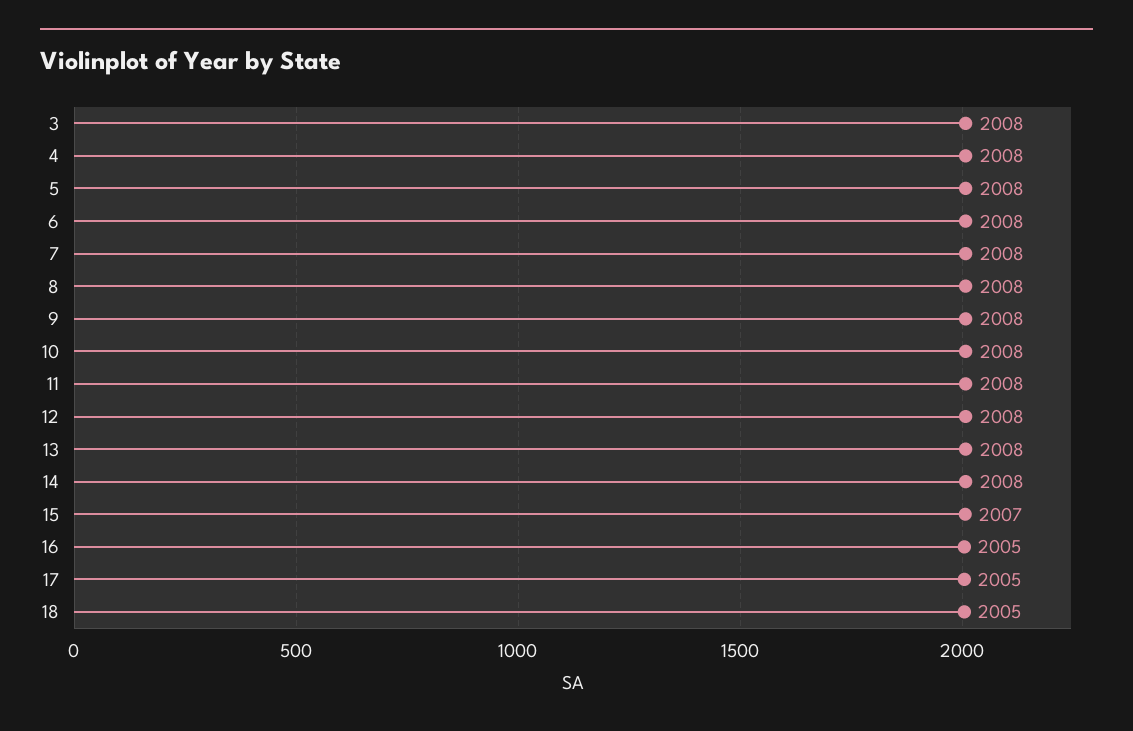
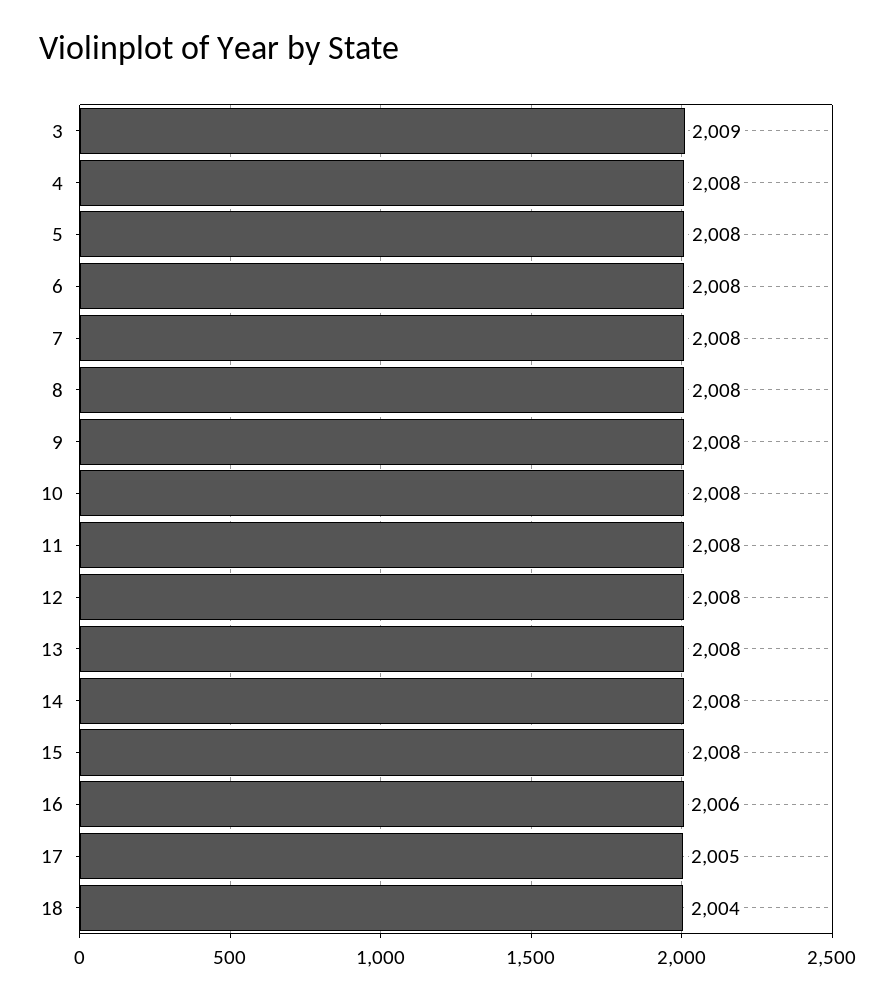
3: 2008 -> 2009
15: 2007 -> 2008
16: 2005 -> 2006
18: 2005 -> 2004

